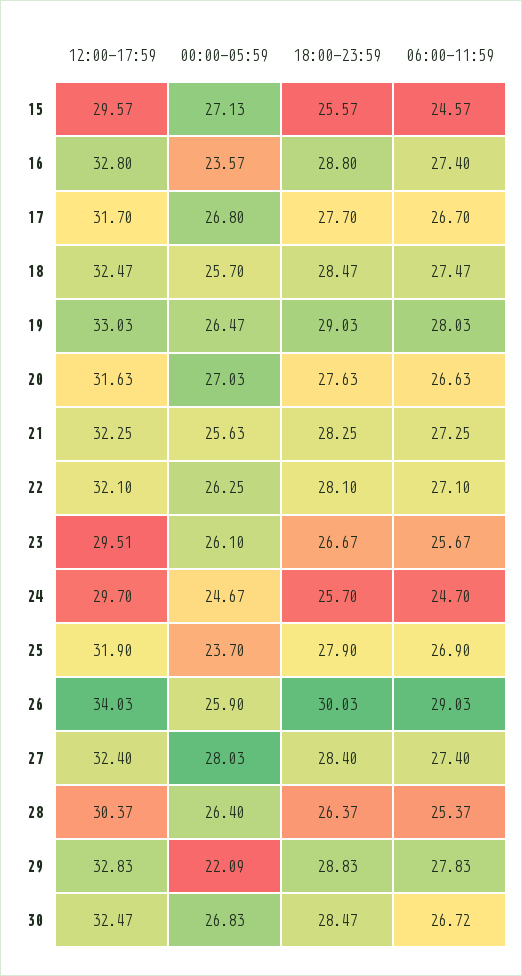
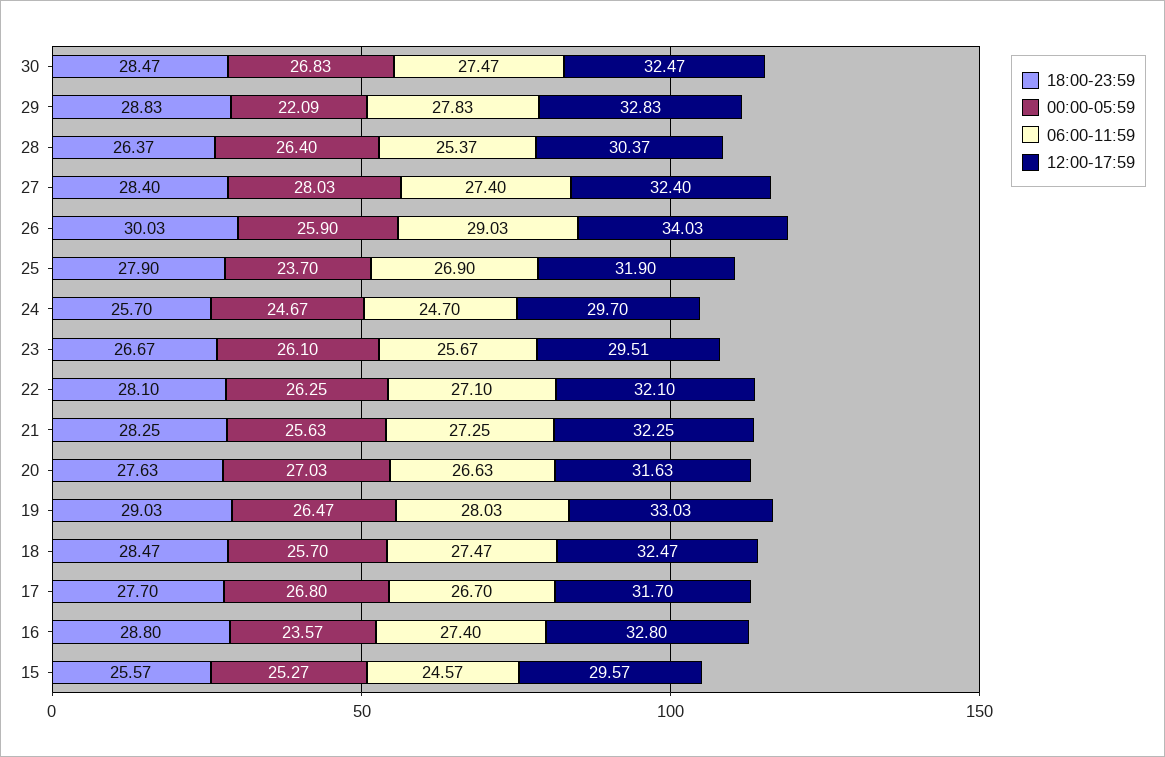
00:00-05:59, 15: 27.13 -> 25.27
06:00-11:59, 30: 26.72 -> 27.47

